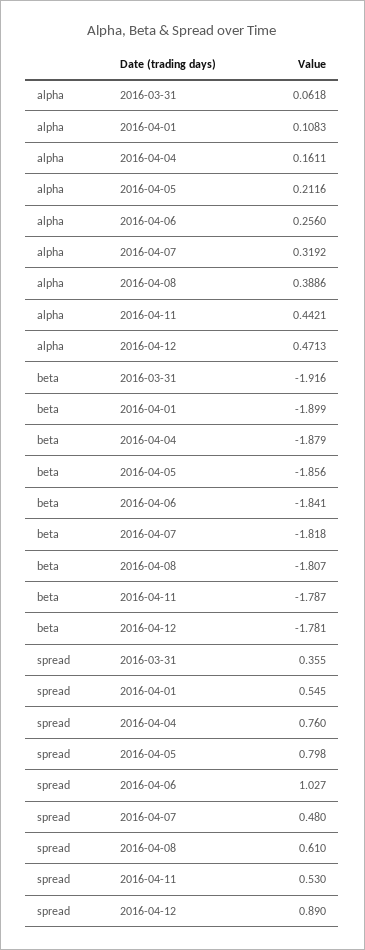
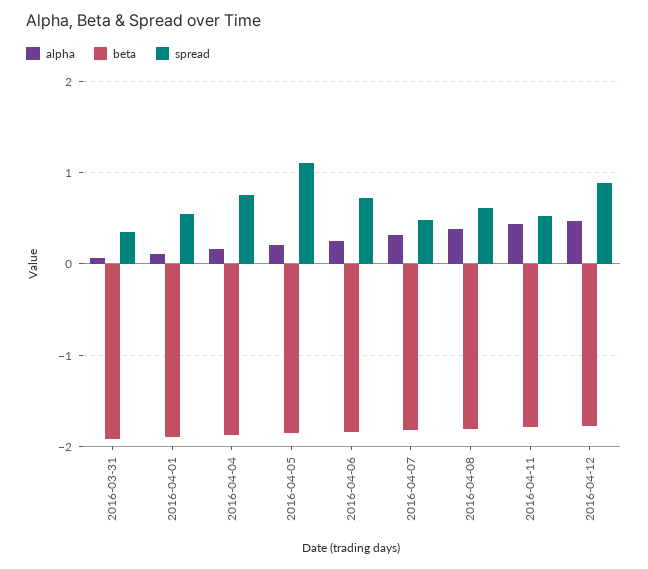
spread, 2016-04-05: 0.798 -> 1.1
spread, 2016-04-06: 1.027 -> 0.7

